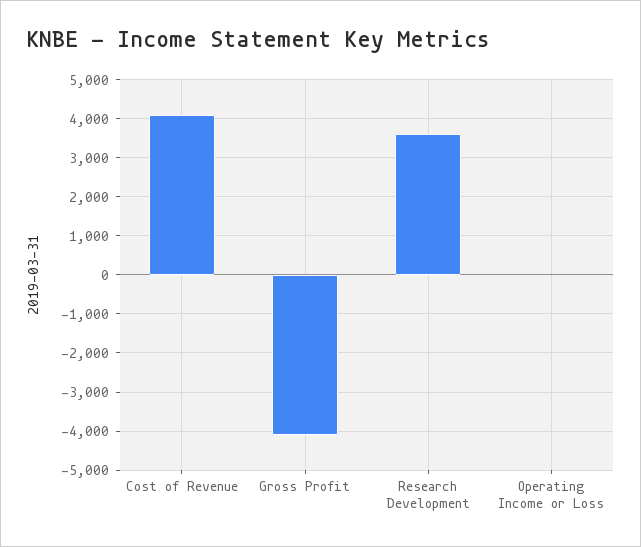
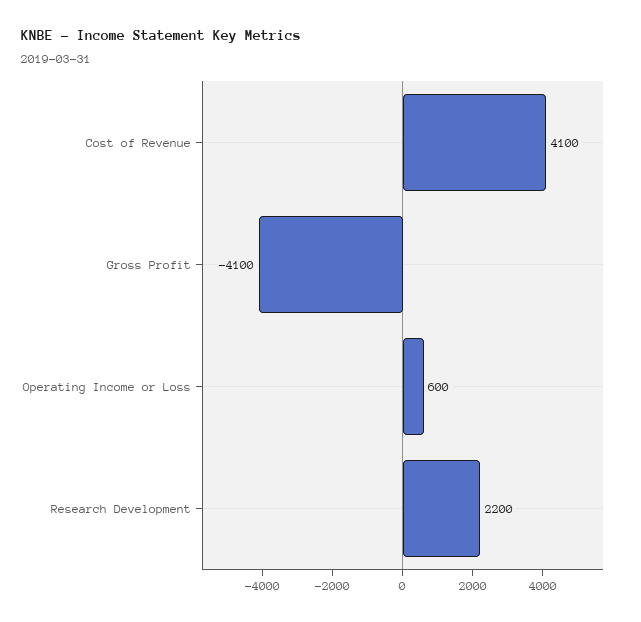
Research Development: 3600 -> 2200
Operating Income or Loss: 0 -> 600

